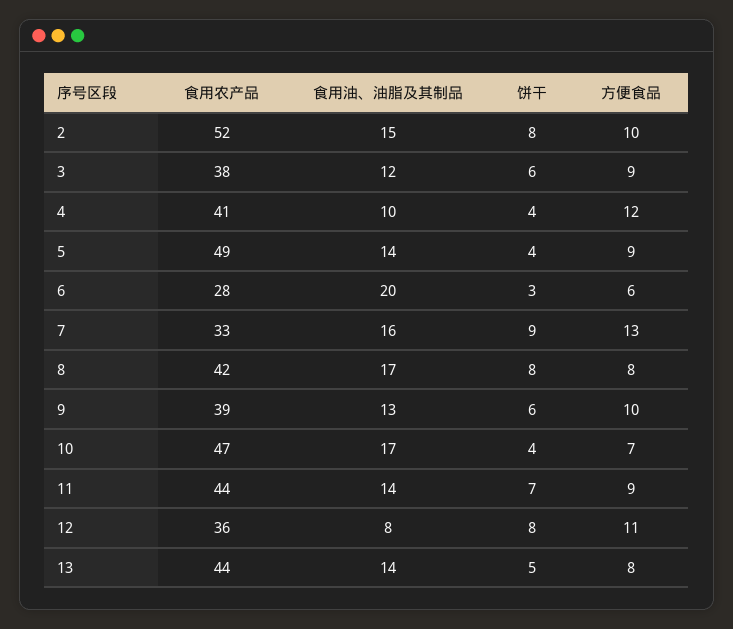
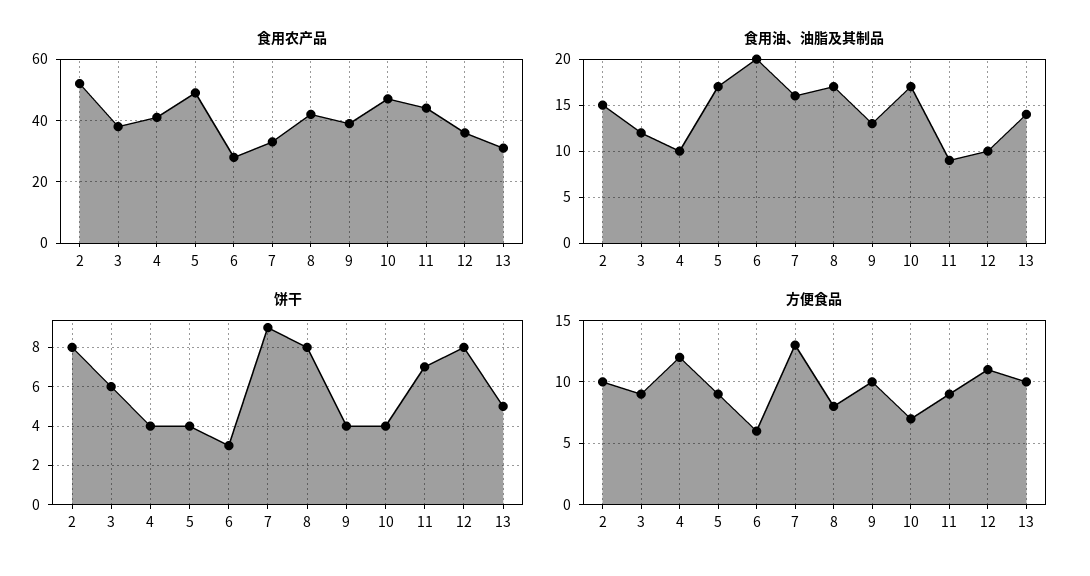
食用油、油脂及其制品, 5: 14 -> 17
饼干, 9: 6 -> 4
食用油、油脂及其制品, 11: 14 -> 9
食用油、油脂及其制品, 12: 8 -> 10
食用农产品, 13: 44 -> 30
方便食品, 13: 8 -> 10

